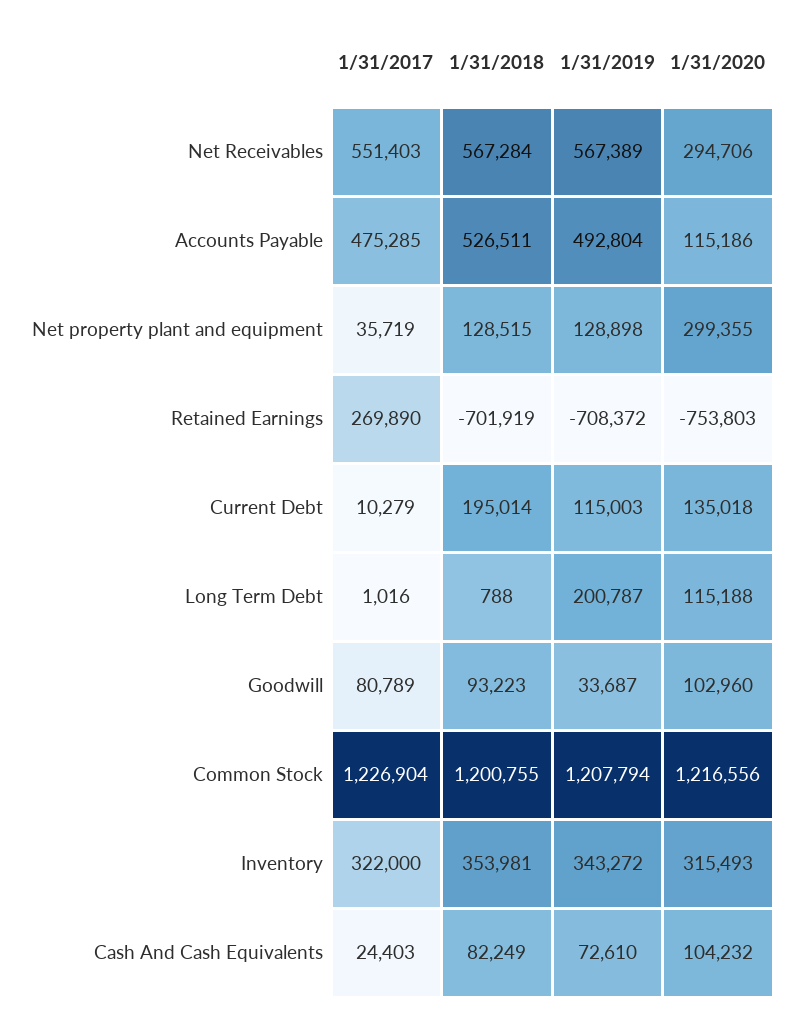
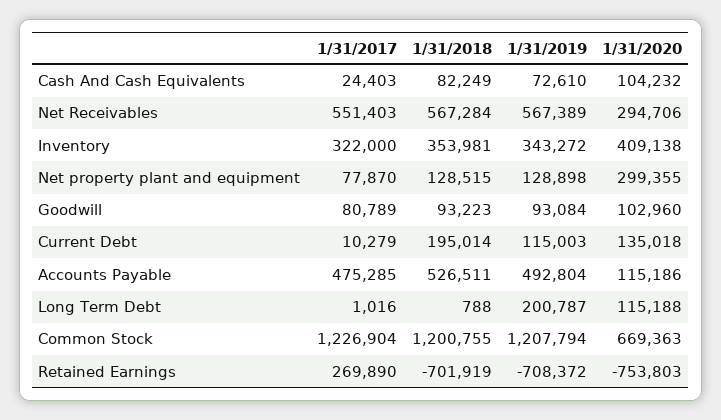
1/31/2017, Net property plant and equipment: 35719 -> 77870
1/31/2019, Goodwill: 33687 -> 93084
1/31/2020, Common Stock: 1216556 -> 669363
1/31/2020, Inventory: 315493 -> 409138

